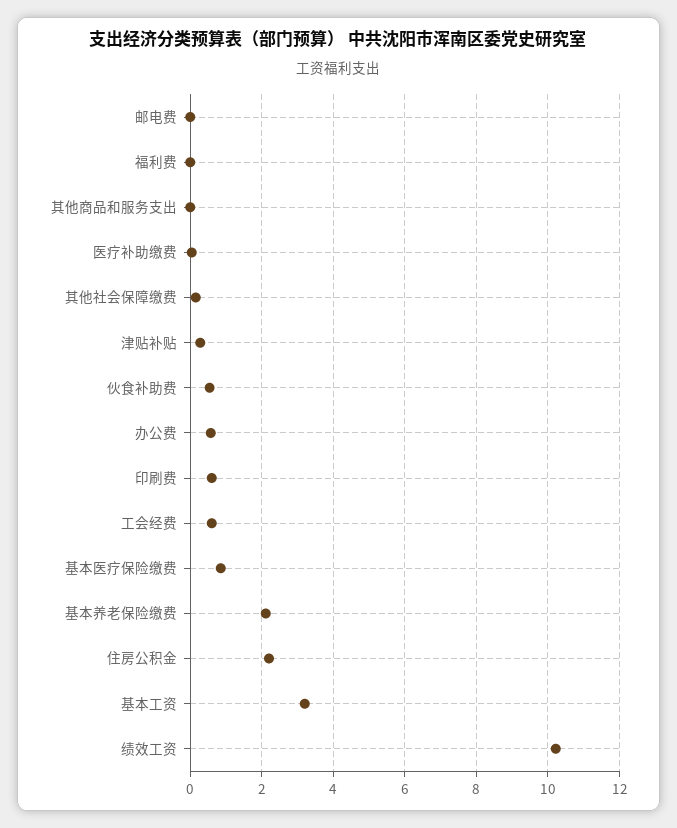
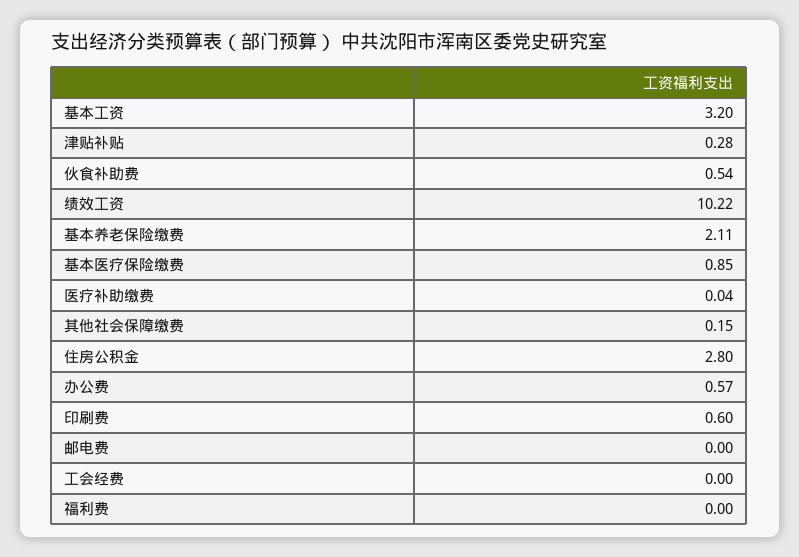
其他商品和服务支出: 0 -> none
工会经费: 0.6 -> 0
住房公积金: 2.2 -> 2.8

